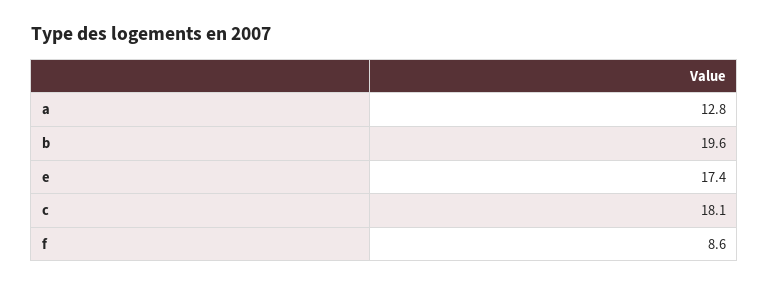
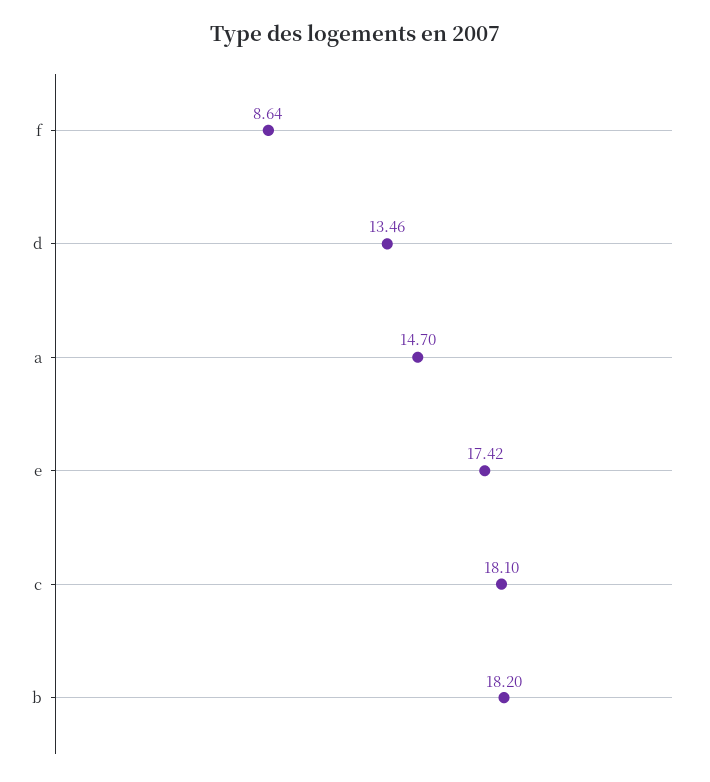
a: 12.8 -> 14.7
b: 19.6 -> 18.2
d: none -> 13.46

